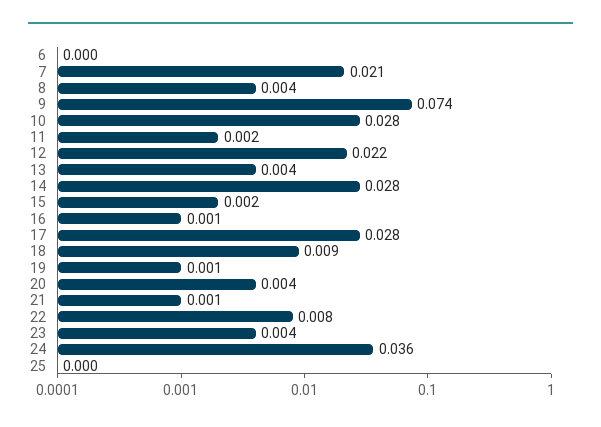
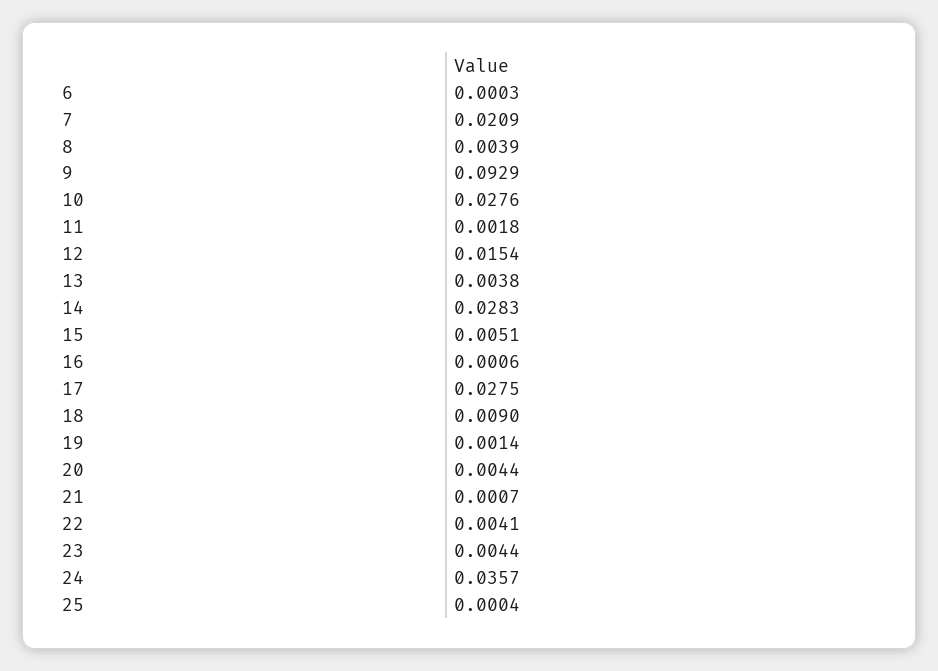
9: 0.074 -> 0.0929
12: 0.022 -> 0.0154
15: 0.002 -> 0.0051
22: 0.008 -> 0.0041

